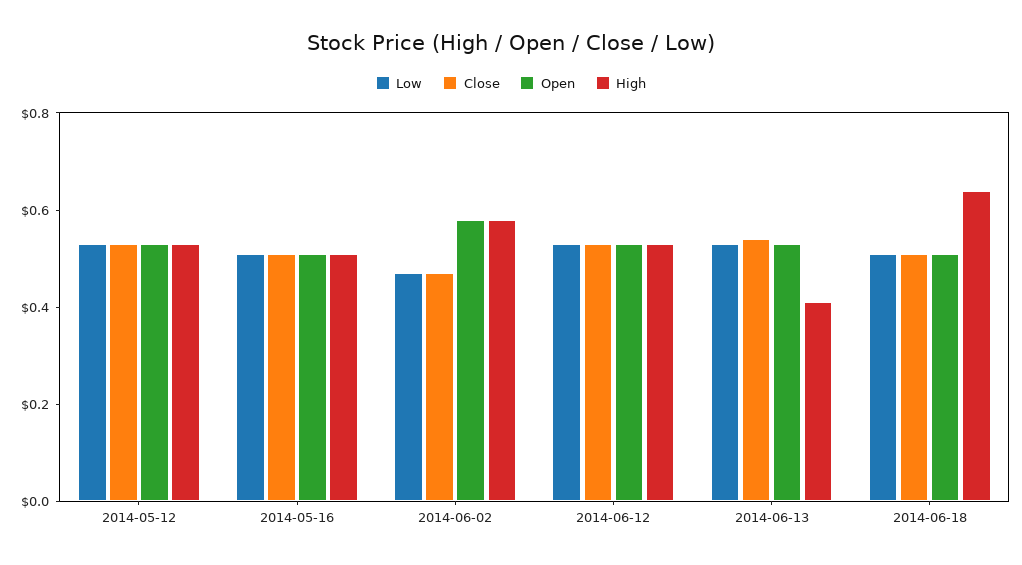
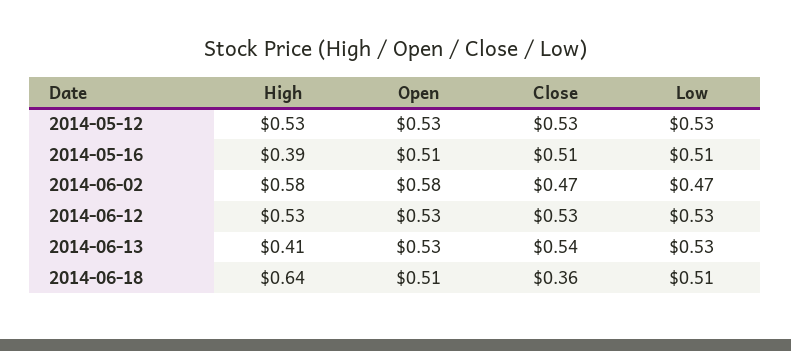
High, 2014-05-16: 0.5 -> 0.39
Close, 2014-06-18: 0.5 -> 0.36

